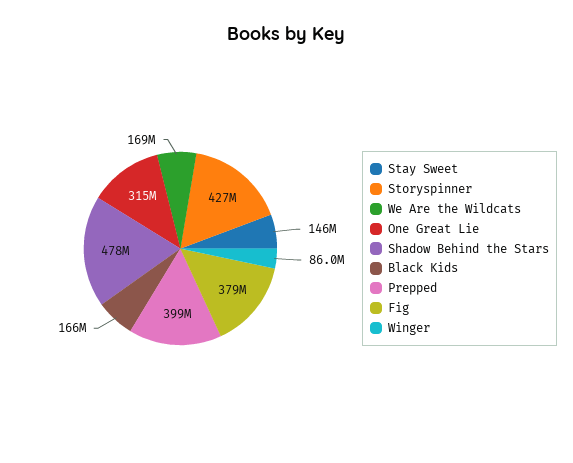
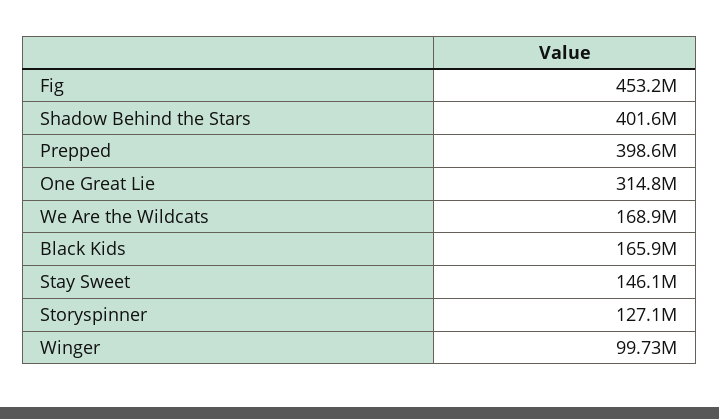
Storyspinner: 427000000 -> 127100000
Shadow Behind the Stars: 478000000 -> 401600000
Fig: 379000000 -> 453200000
Winger: 86000000 -> 99730000

